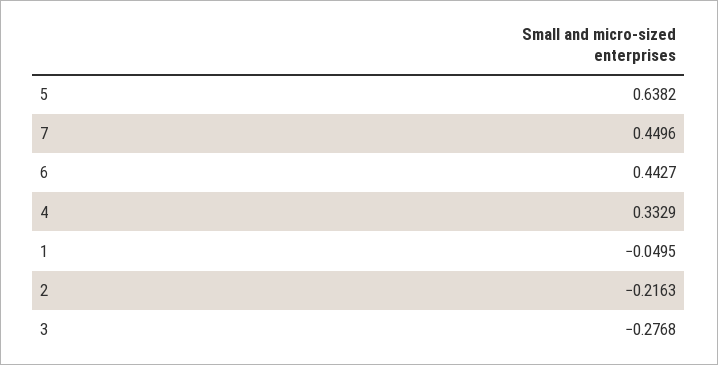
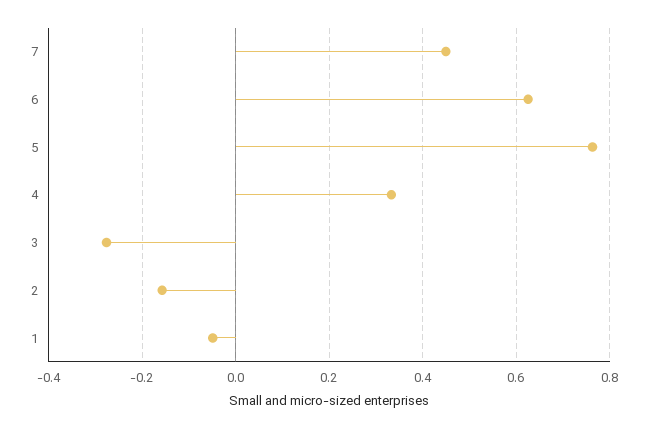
5: 0.6382 -> 0.76
6: 0.4427 -> 0.62
2: -0.2163 -> -0.16

